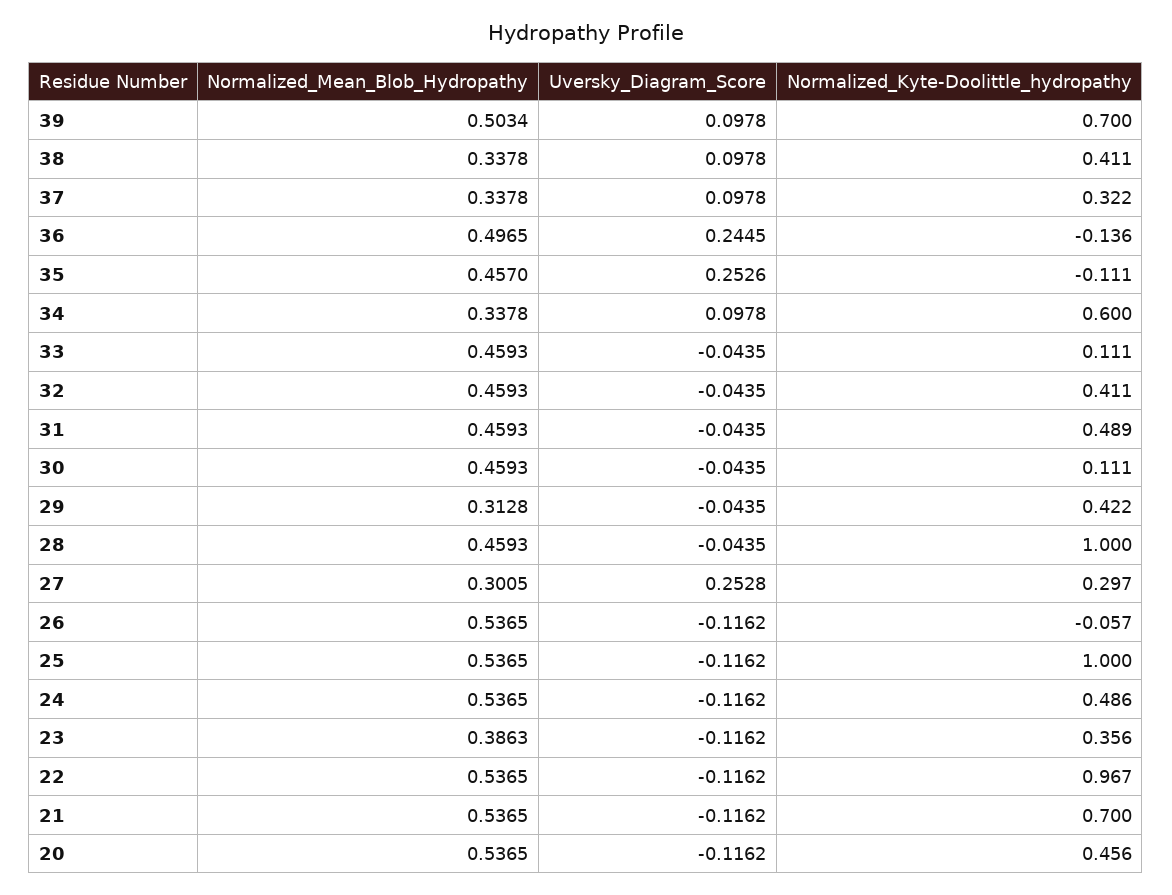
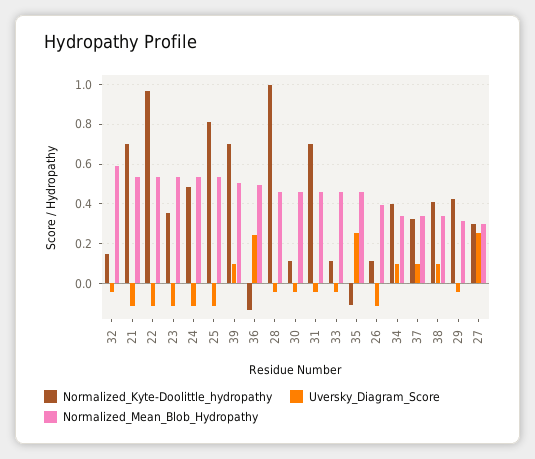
Normalized_Kyte-Doolittle_hydropathy, 34: 0.6 -> 0.4
Normalized_Mean_Blob_Hydropathy, 32: 0.4593 -> 0.6
Normalized_Kyte-Doolittle_hydropathy, 32: 0.411 -> 0.15
Normalized_Kyte-Doolittle_hydropathy, 31: 0.489 -> 0.7
Normalized_Mean_Blob_Hydropathy, 26: 0.5365 -> 0.4
Normalized_Kyte-Doolittle_hydropathy, 26: -0.057 -> 0.1
Normalized_Kyte-Doolittle_hydropathy, 25: 1 -> 0.8
Normalized_Mean_Blob_Hydropathy, 23: 0.3863 -> 0.55
Normalized_Mean_Blob_Hydropathy, 20: 0.5365 -> none
Uversky_Diagram_Score, 20: -0.1162 -> none
Normalized_Kyte-Doolittle_hydropathy, 20: 0.456 -> none

